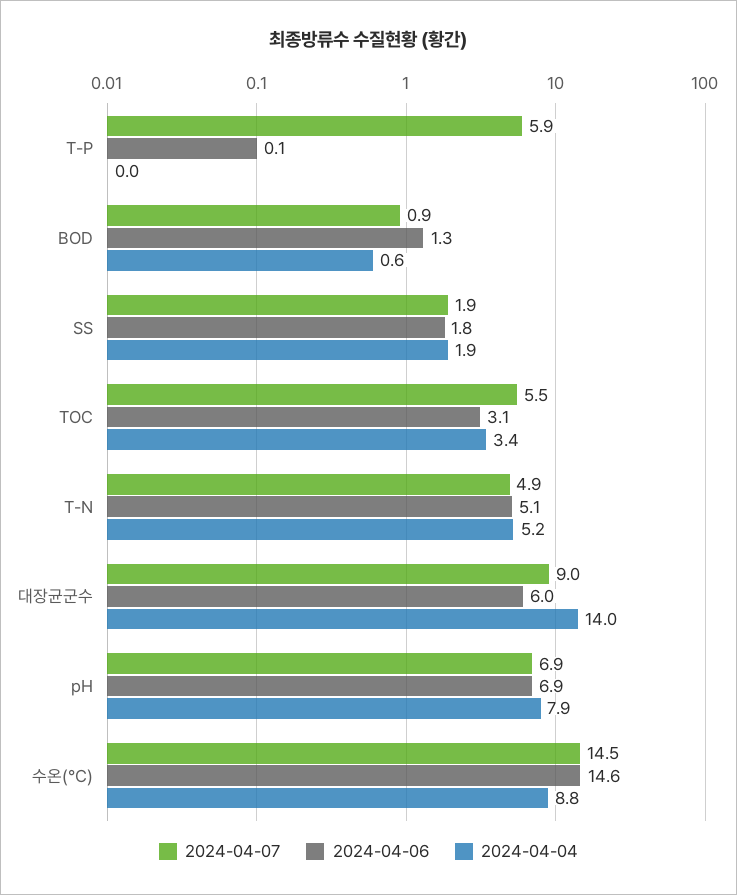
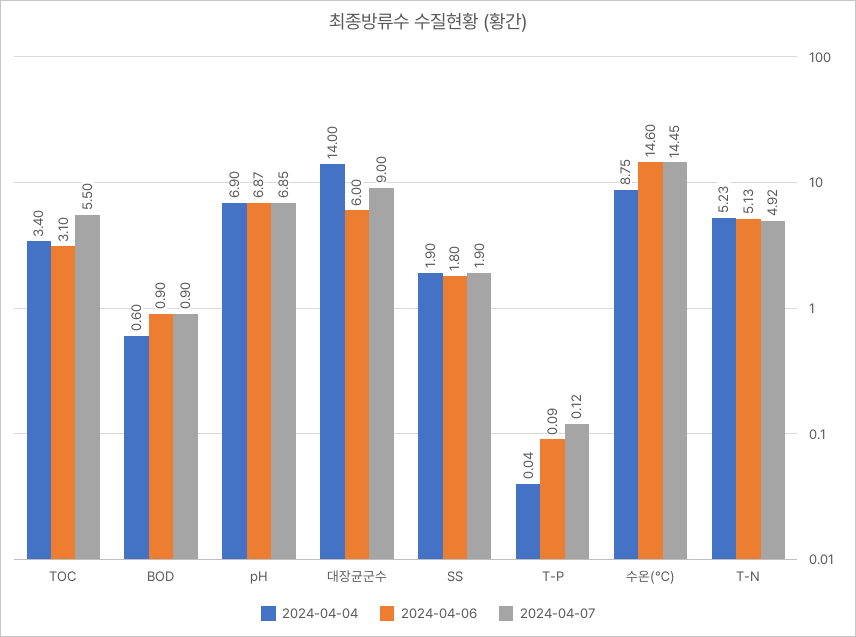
2024-04-07, T-P: 5.9 -> 0.12
2024-04-06, BOD: 1.3 -> 0.9
2024-04-04, pH: 7.9 -> 6.9

